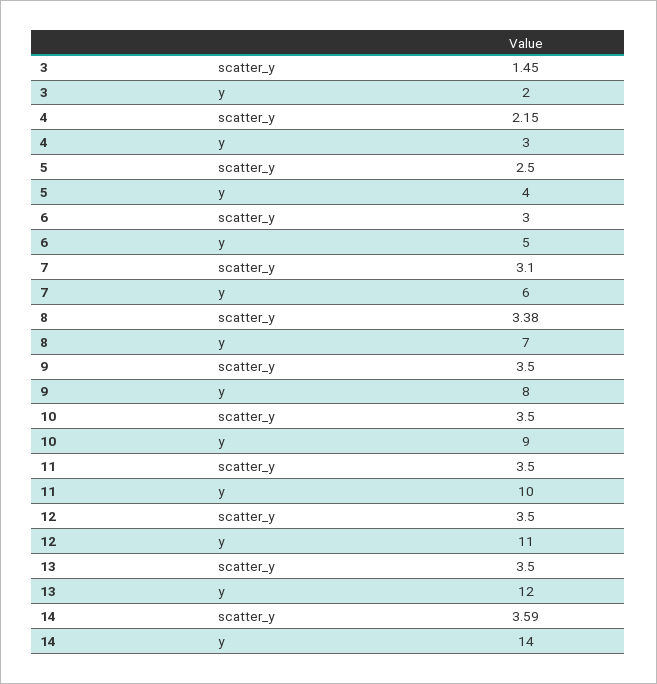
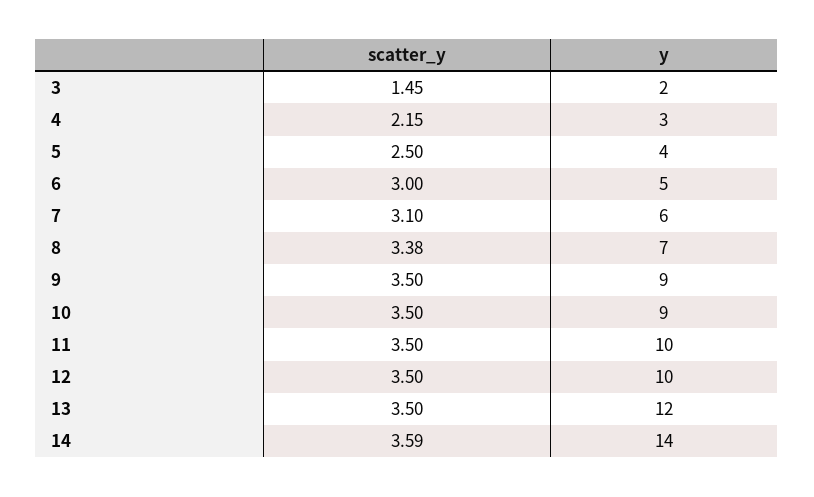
9, y: 8 -> 9
12, y: 11 -> 10

